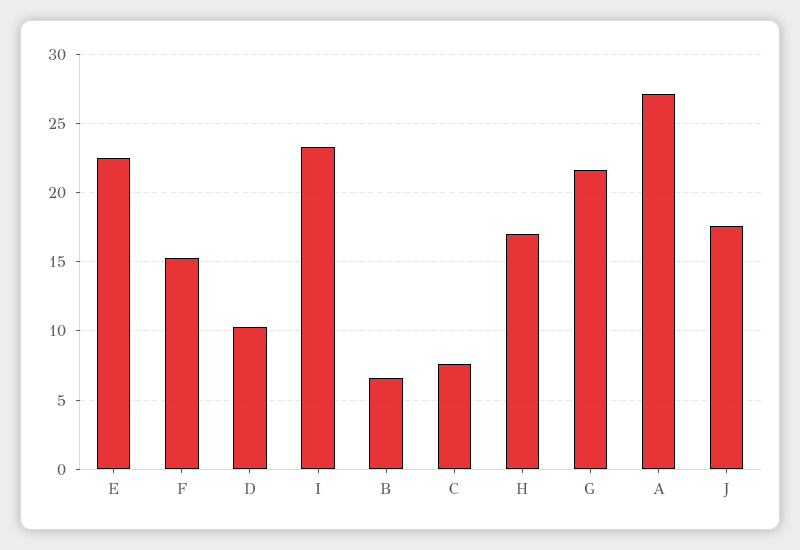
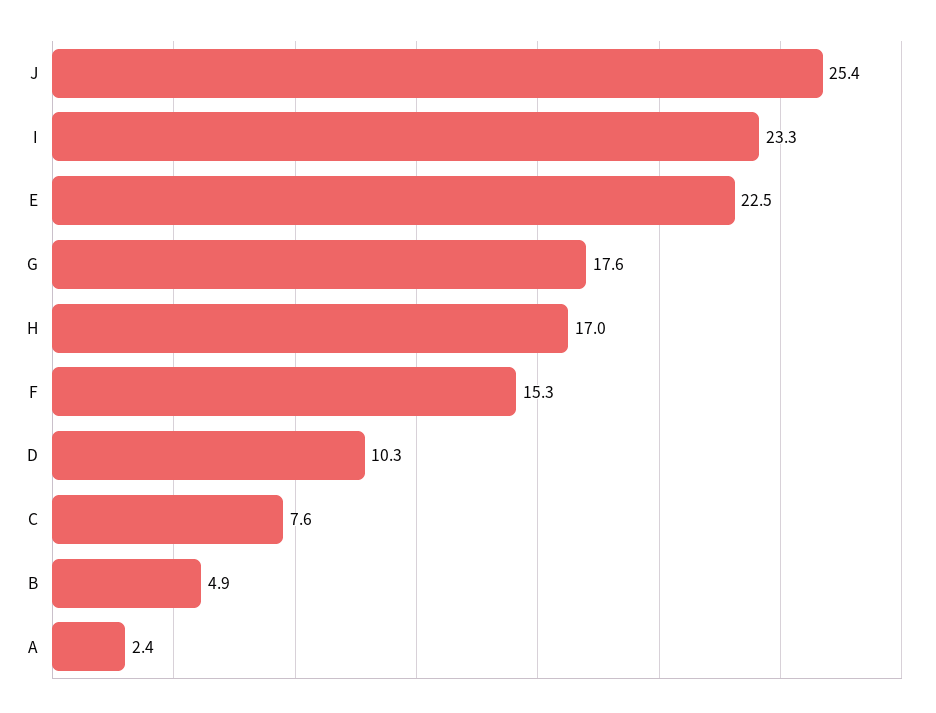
B: 6.5 -> 4.9
G: 21.5 -> 17.6
A: 27 -> 2.4
J: 17.5 -> 25.4

